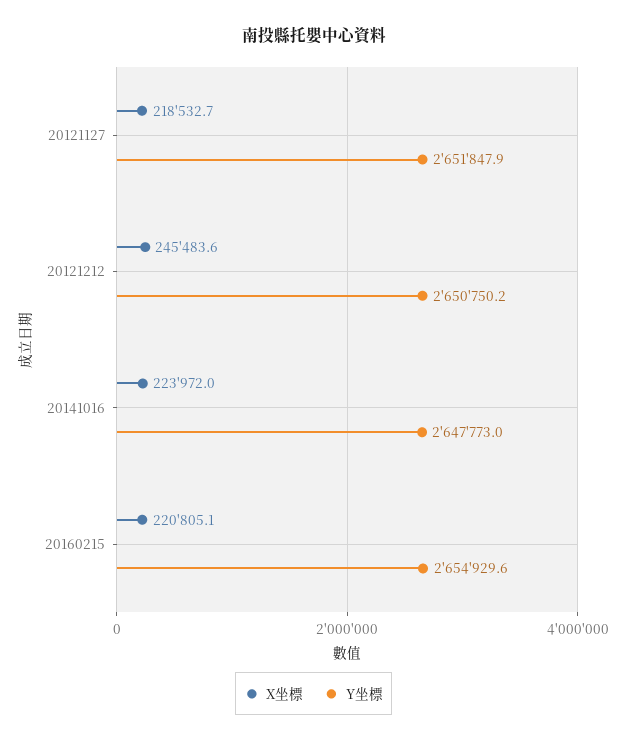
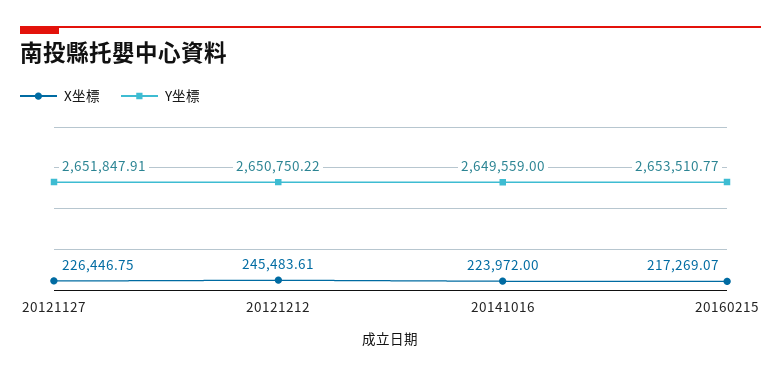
X坐標, 20121127: 218532.7 -> 226446.75
Y坐標, 20141016: 2647773 -> 2649559
X坐標, 20160215: 220805.1 -> 217269.07
Y坐標, 20160215: 2654929.6 -> 2653510.77

